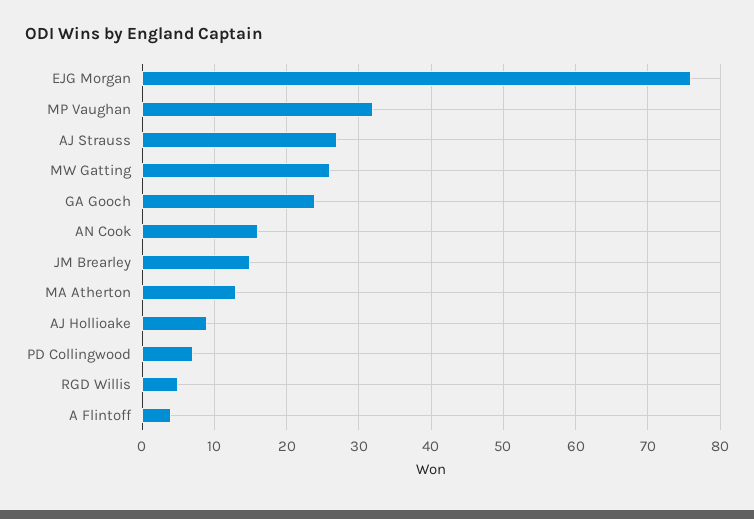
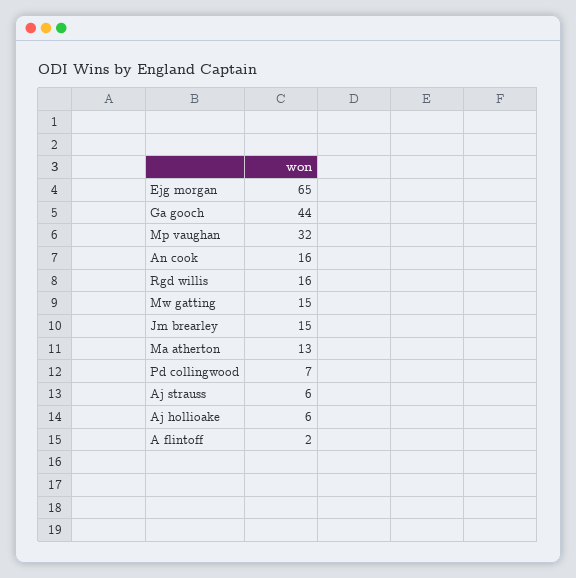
EJG Morgan: 76 -> 65
AJ Strauss: 27 -> 6
MW Gatting: 26 -> 15
GA Gooch: 24 -> 44
AJ Hollioake: 9 -> 6
RGD Willis: 5 -> 16
A Flintoff: 4 -> 2

